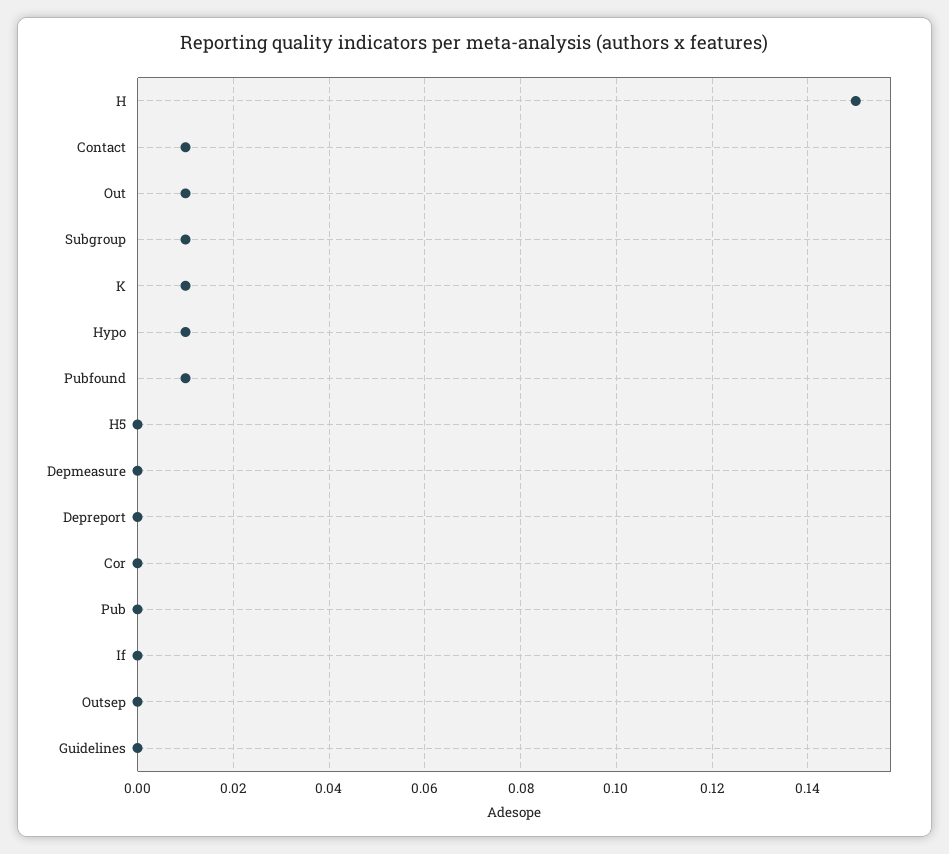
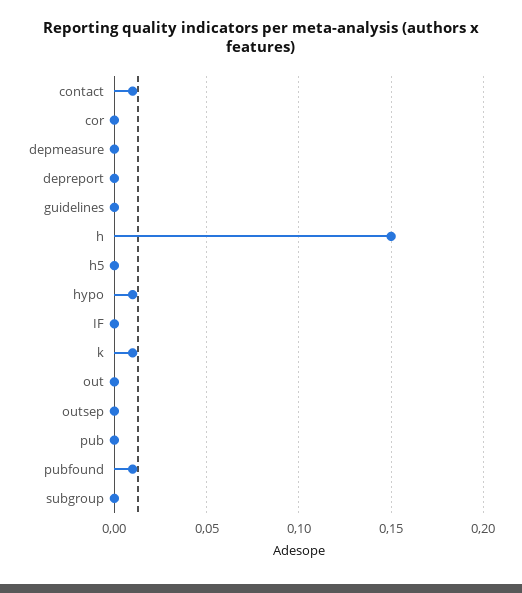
Out: 0.01 -> 0
Subgroup: 0.01 -> 0

